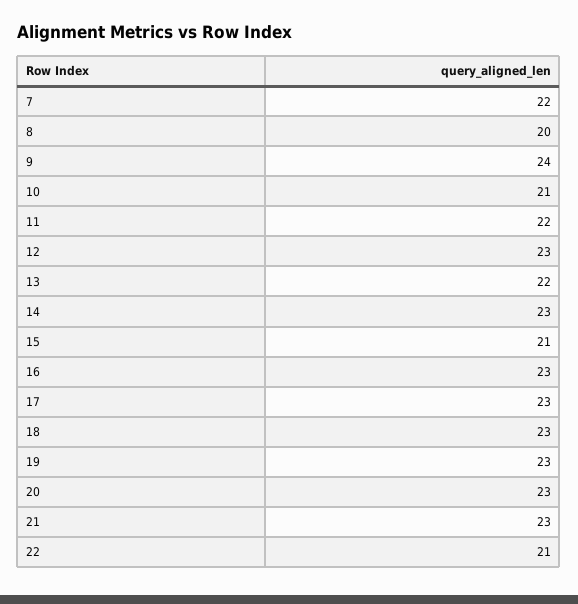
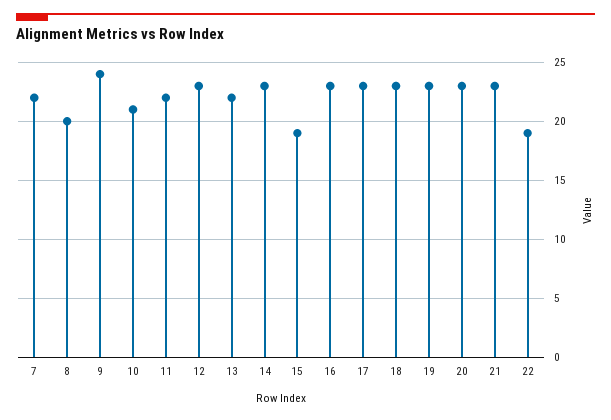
15: 21 -> 19
22: 21 -> 19

